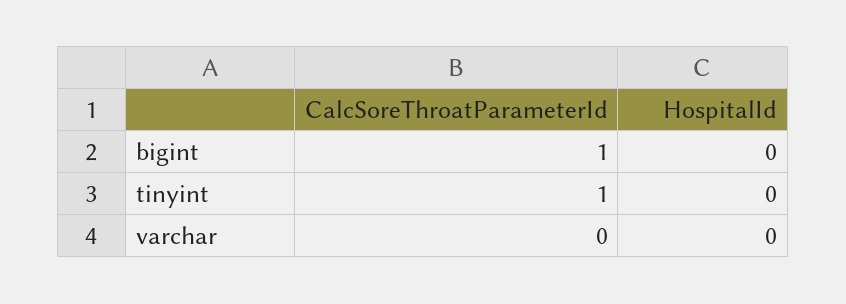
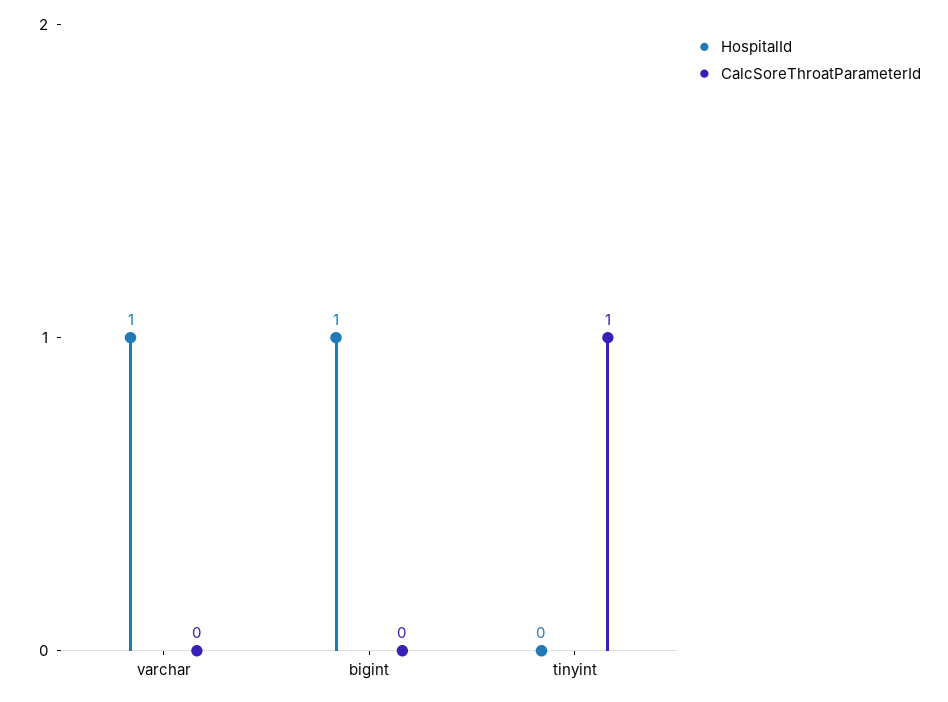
CalcSoreThroatParameterId, bigint: 1 -> 0
HospitalId, bigint: 0 -> 1
HospitalId, varchar: 0 -> 1

